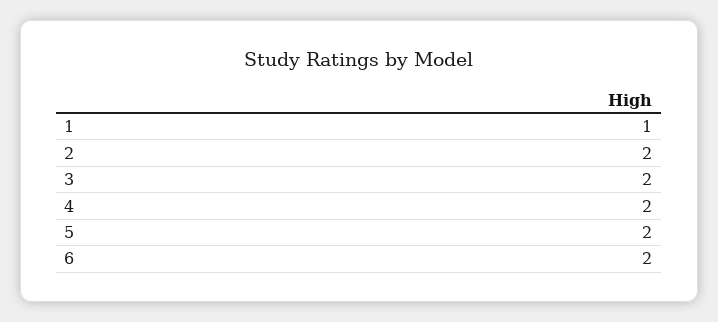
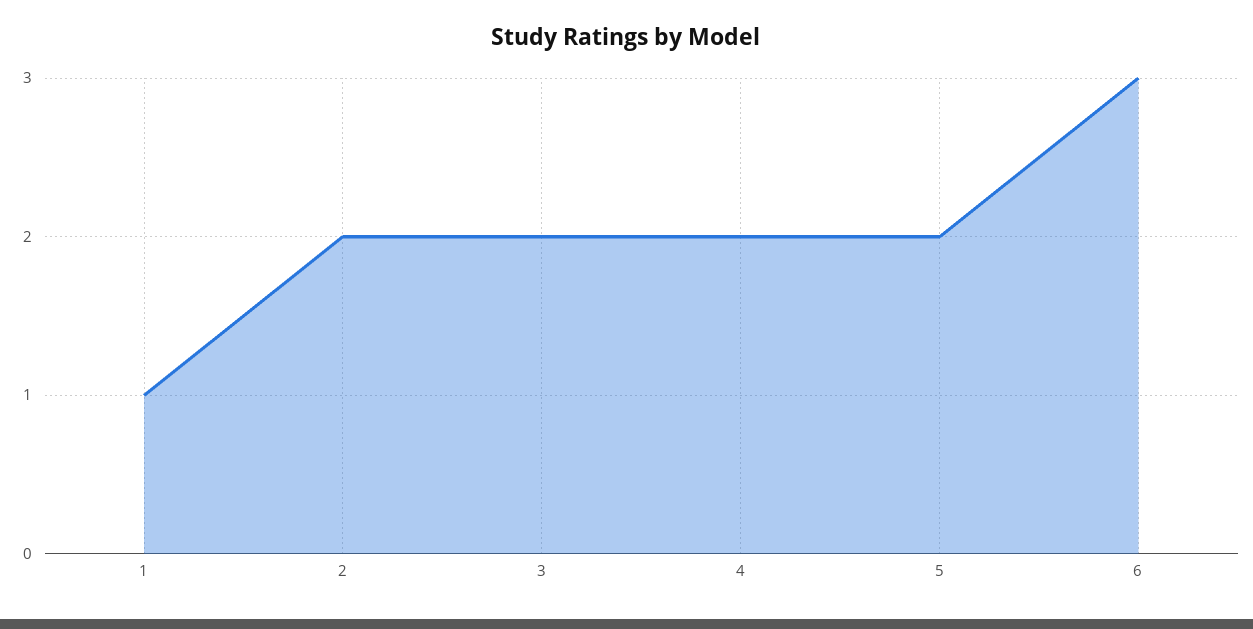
6: 2 -> 3

